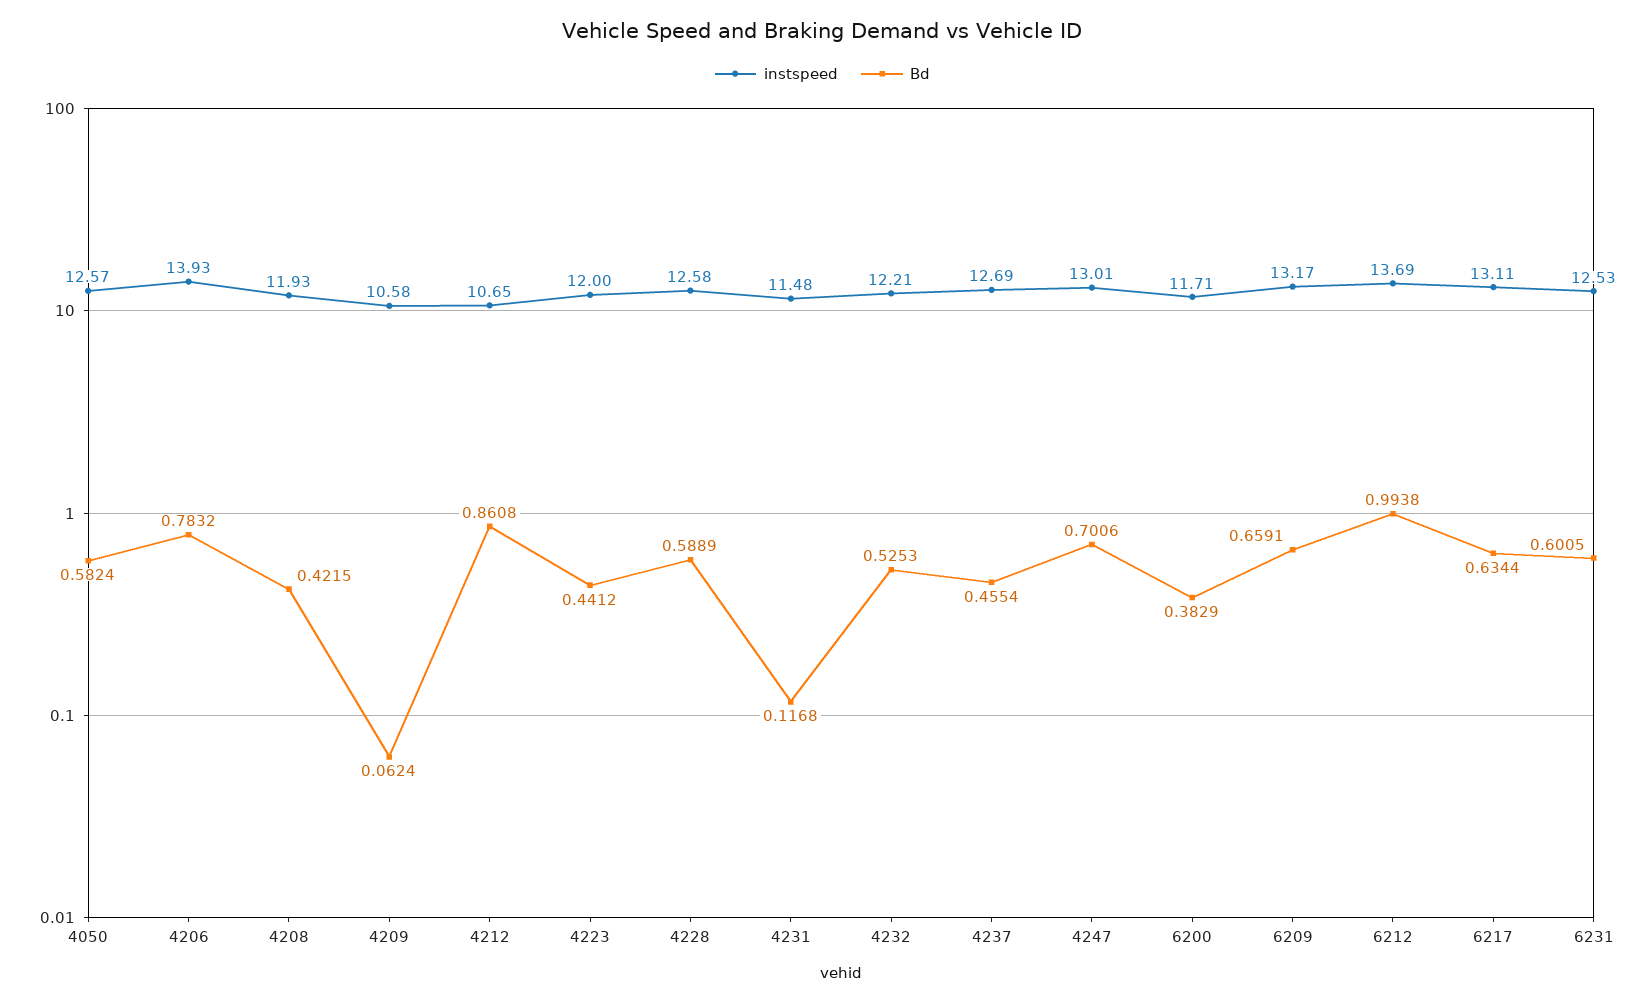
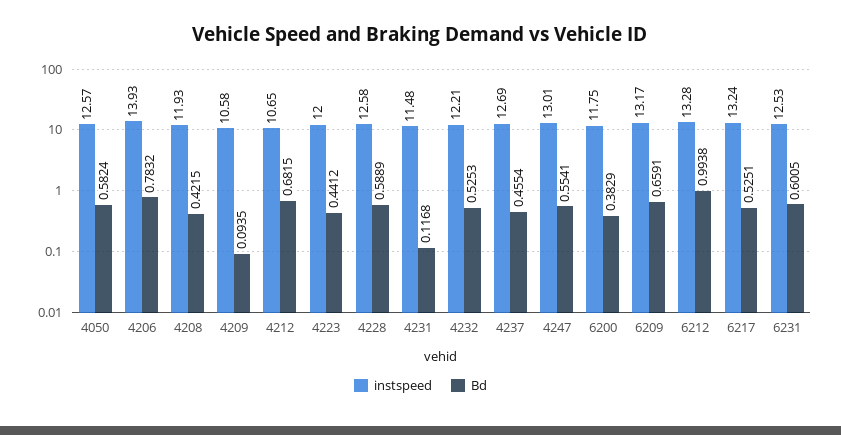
Bd, 4209: 0.0624 -> 0.0935
Bd, 4212: 0.8608 -> 0.6815
Bd, 4247: 0.7006 -> 0.5541
instspeed, 6200: 11.71 -> 11.75
instspeed, 6212: 13.69 -> 13.28
instspeed, 6217: 13.11 -> 13.24
Bd, 6217: 0.6344 -> 0.5251

